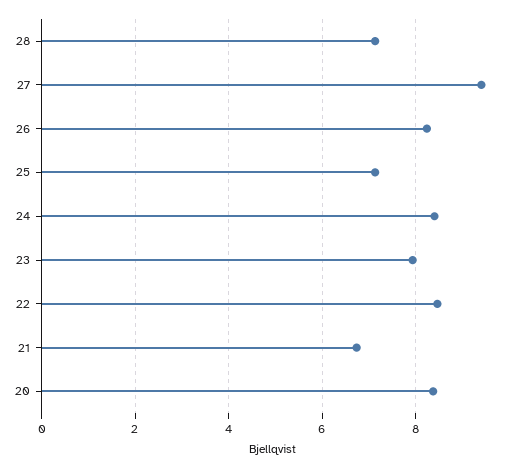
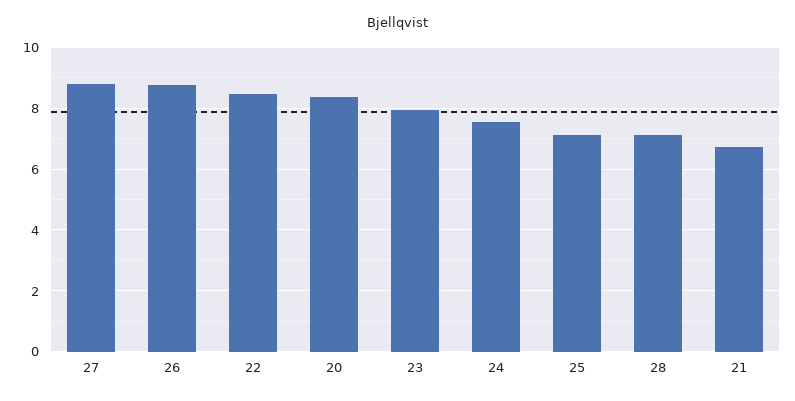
27: 9.4 -> 8.8
26: 8.2 -> 8.8
24: 8.4 -> 7.6

